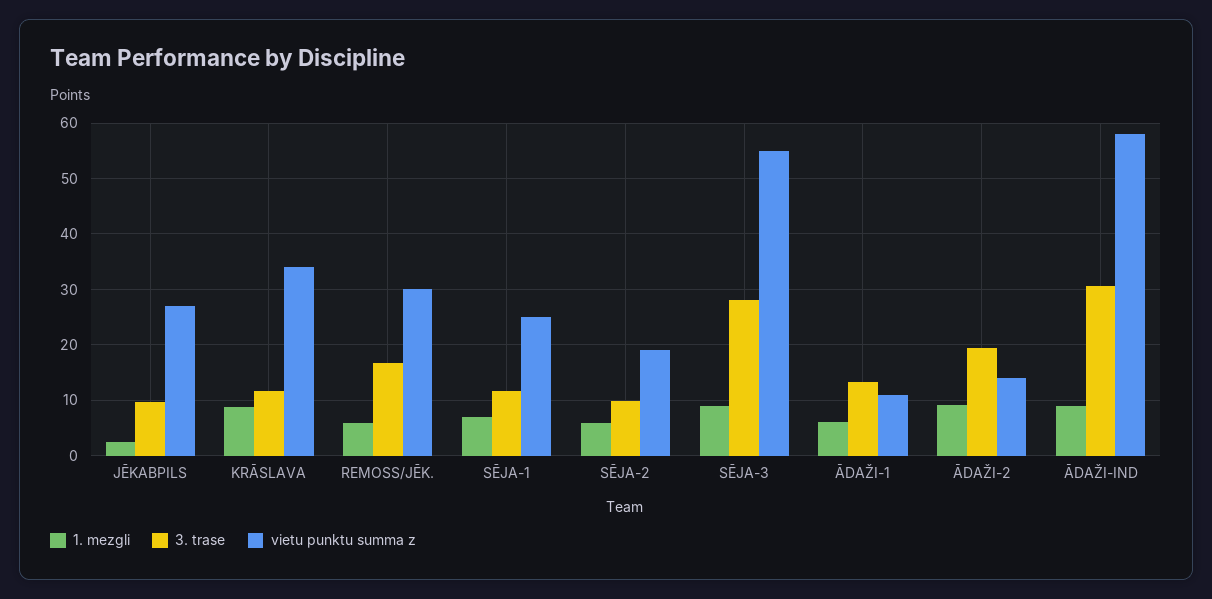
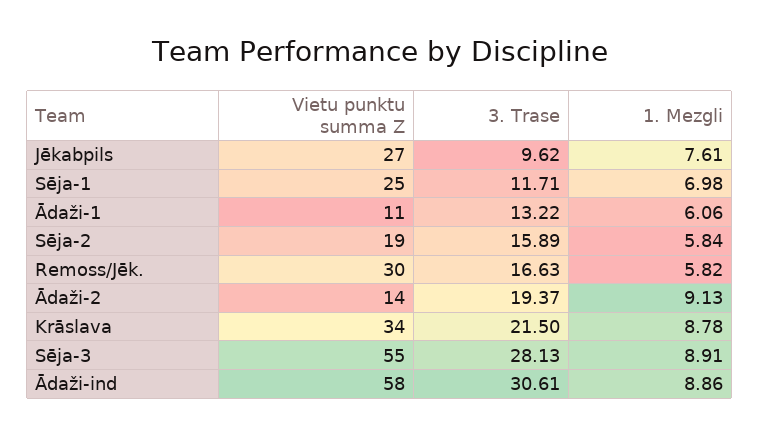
1. mezgli, JĒKABPILS: 2 -> 7.61
3. trase, KRĀSLAVA: 12 -> 21.5
3. trase, SĒJA-2: 10 -> 15.89

